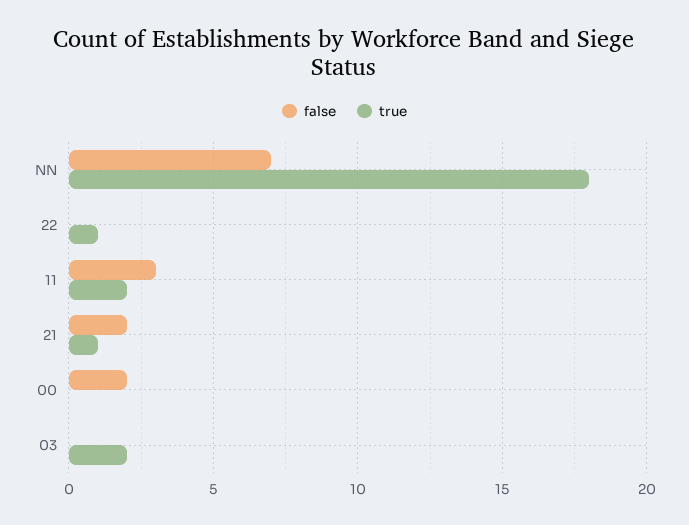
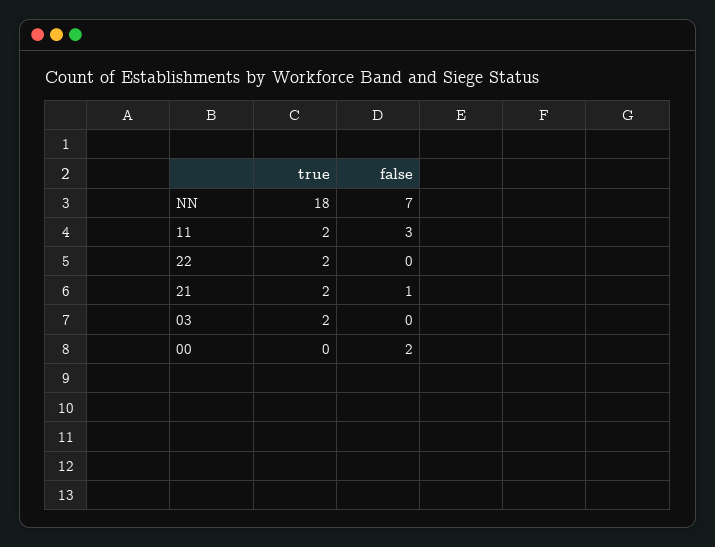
true, 22: 1 -> 2
false, 21: 2 -> 1
true, 21: 1 -> 2

